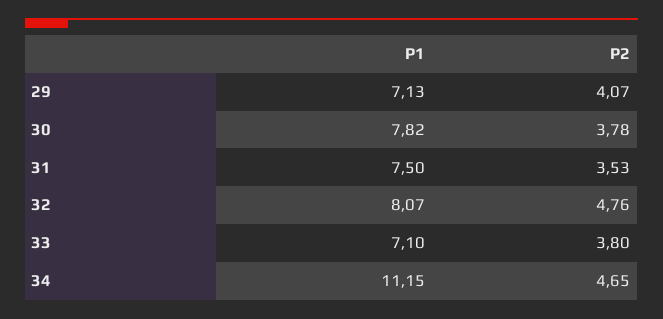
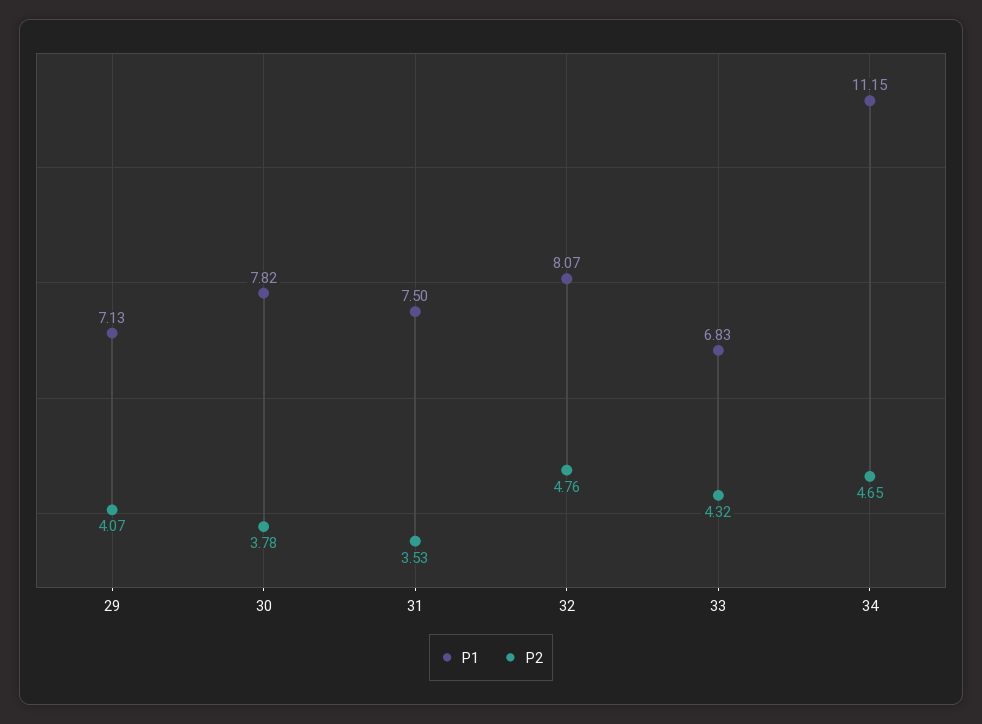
P1, 33: 7.1 -> 6.83
P2, 33: 3.8 -> 4.32

